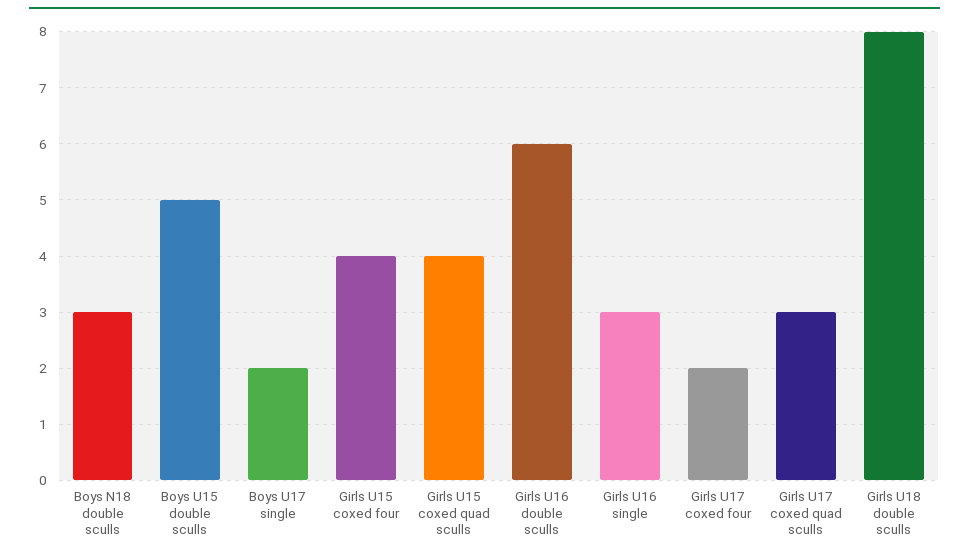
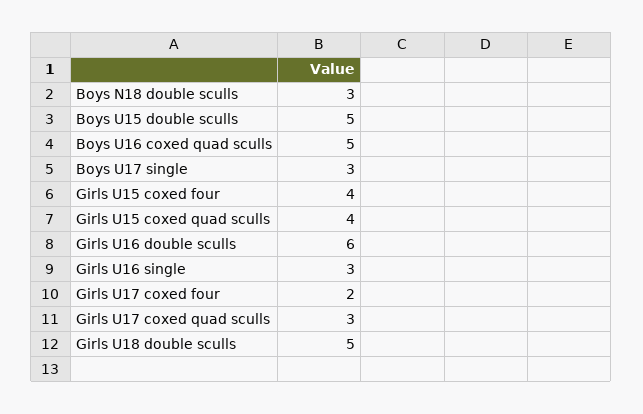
Boys U17 single: 2 -> 3
Girls U18 double sculls: 8 -> 5
Boys U16 coxed quad sculls: none -> 5

